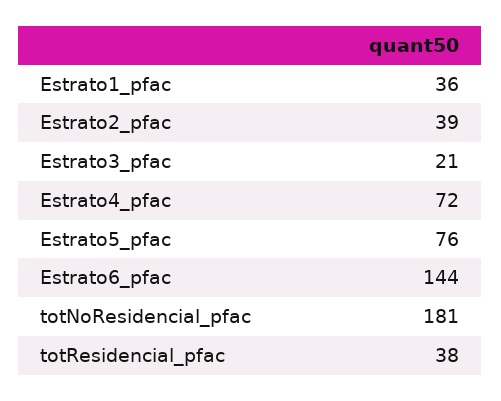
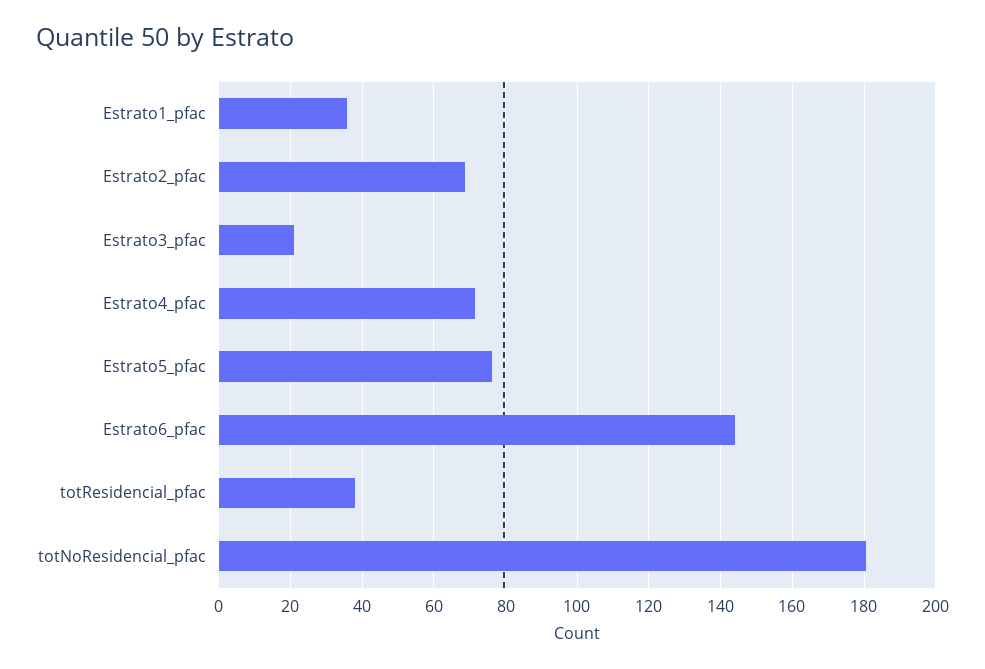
Estrato2_pfac: 39 -> 68

